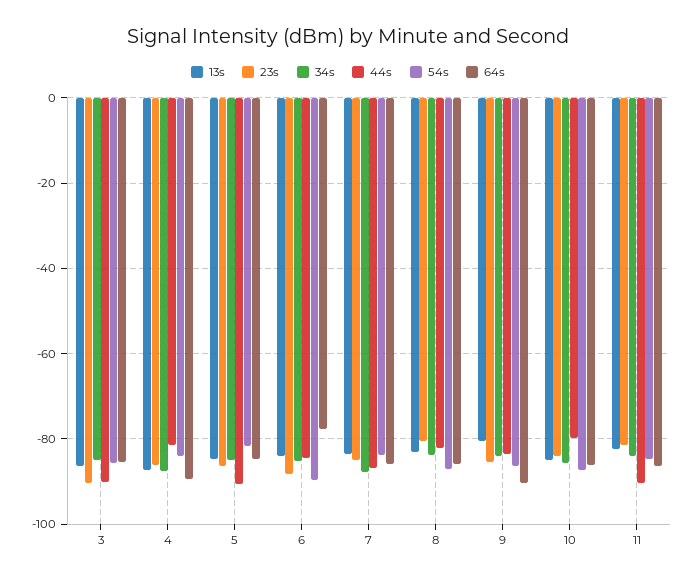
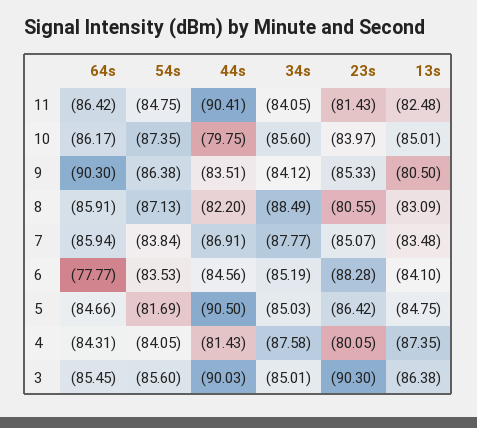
23s, 4: -86 -> -80.05
64s, 4: -90 -> -84.31
54s, 6: -90 -> -83.53
34s, 8: -84 -> -88.49

